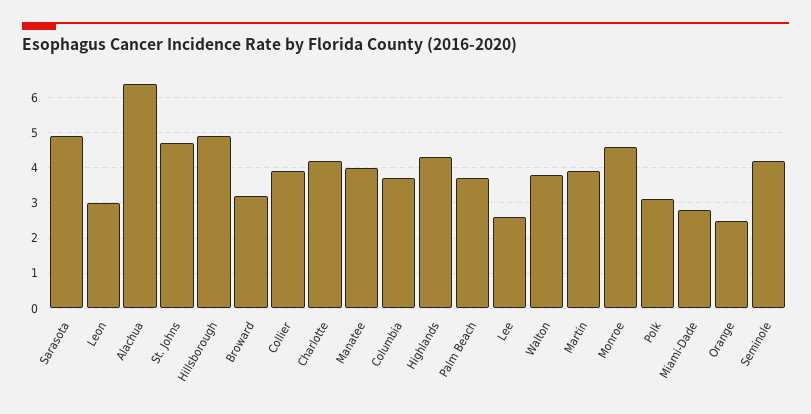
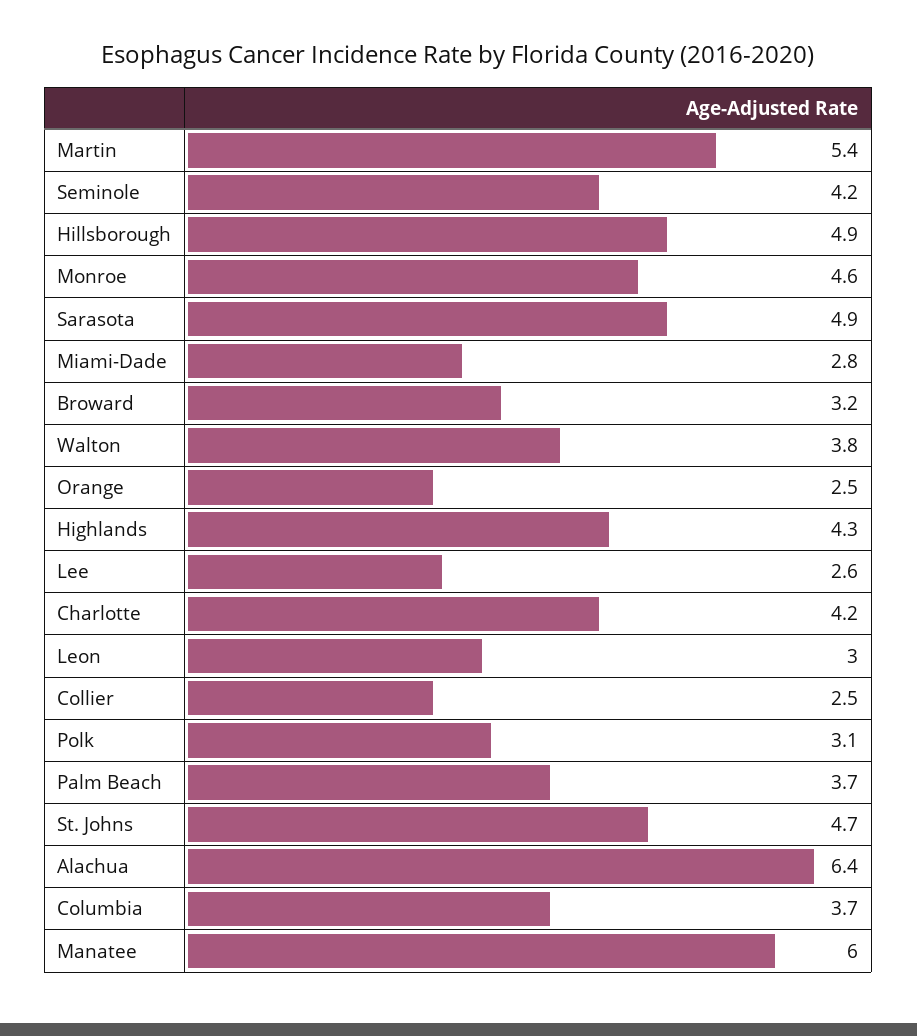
Collier: 4 -> 2.5
Manatee: 4 -> 6
Martin: 4 -> 5.4

